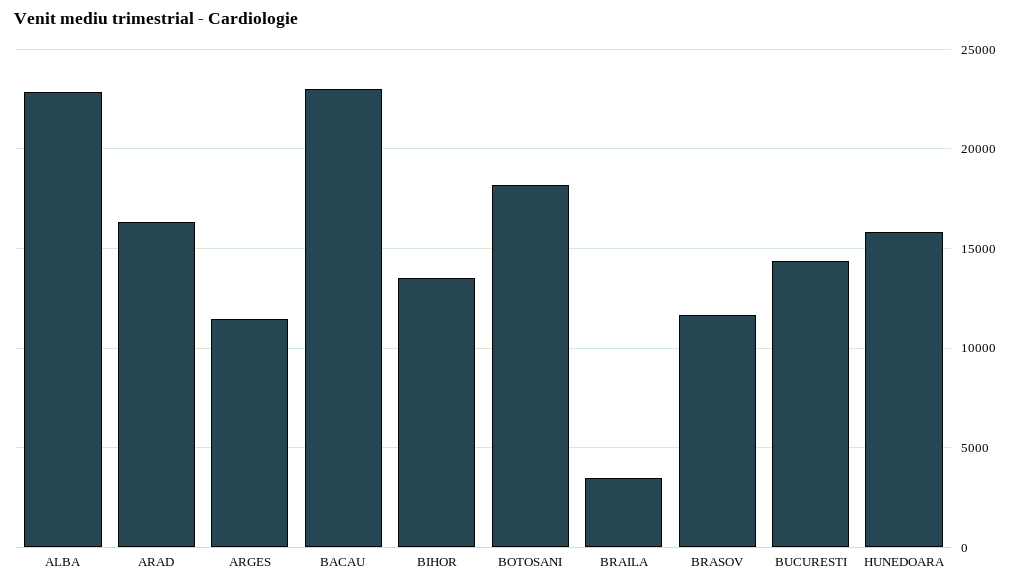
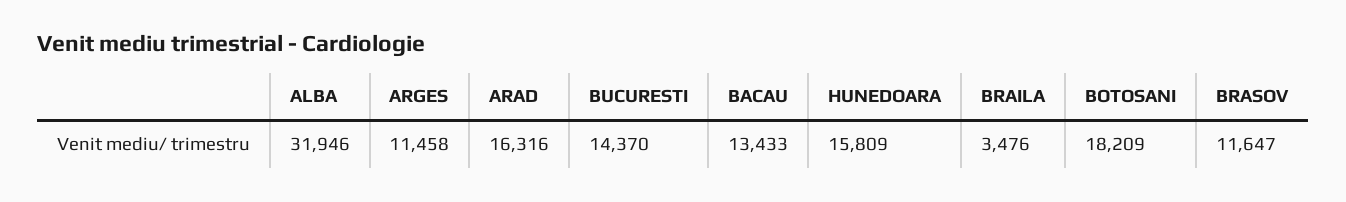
ALBA: 23000 -> 31946
BACAU: 23000 -> 13433
BIHOR: 13500 -> none

